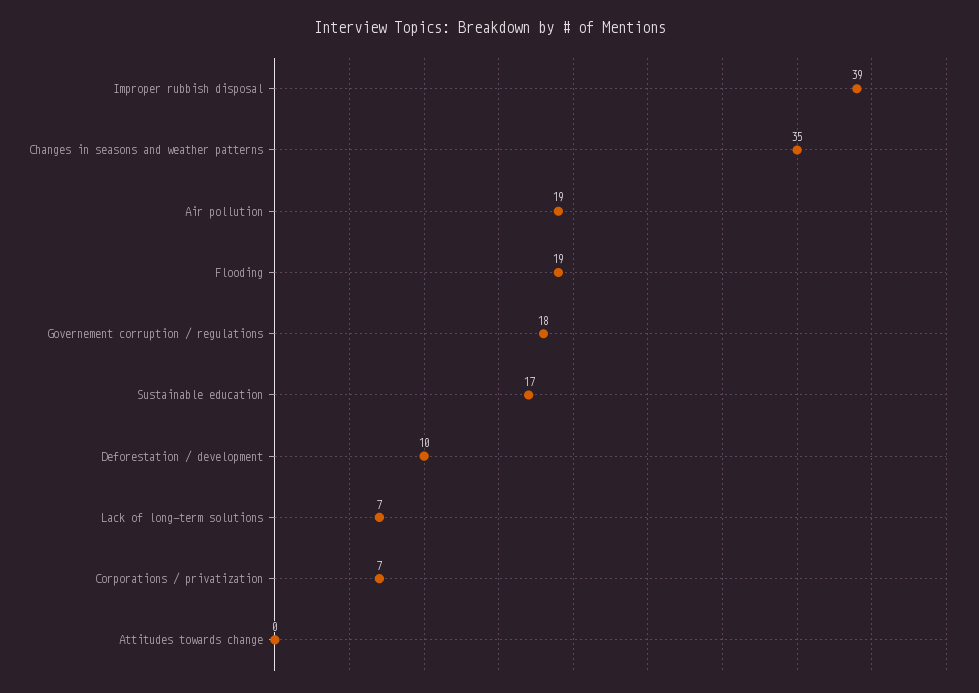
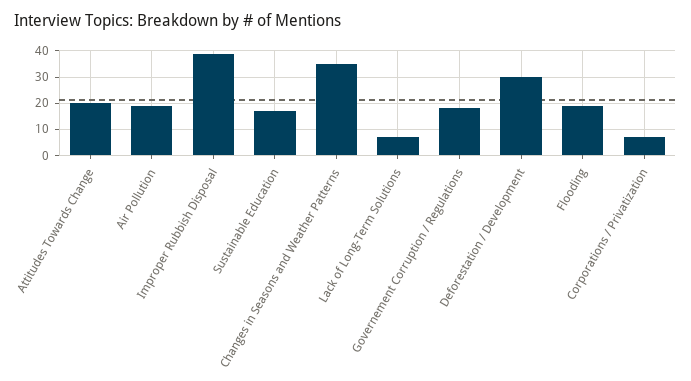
Deforestation / development: 10 -> 30
Attitudes towards change: 0 -> 20

